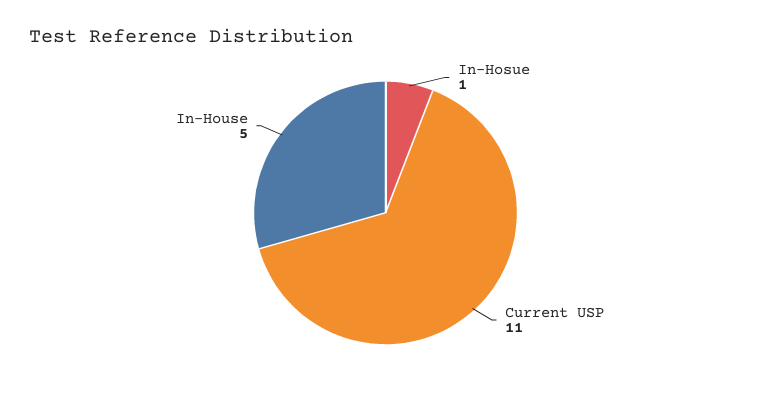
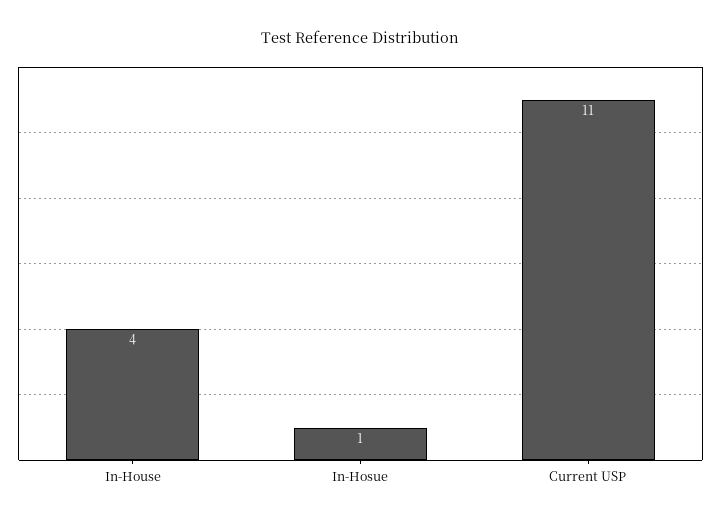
In-House: 5 -> 4

